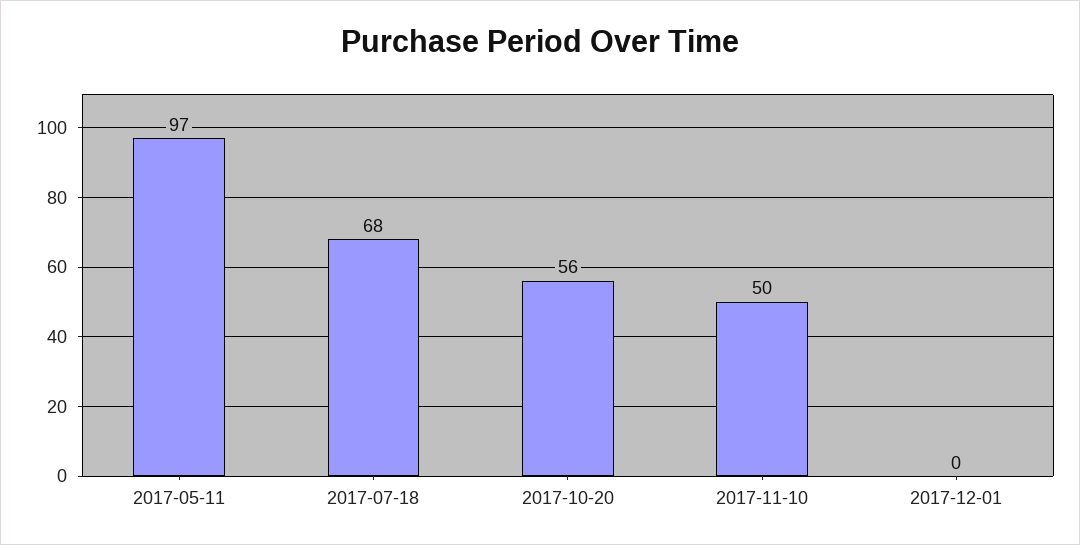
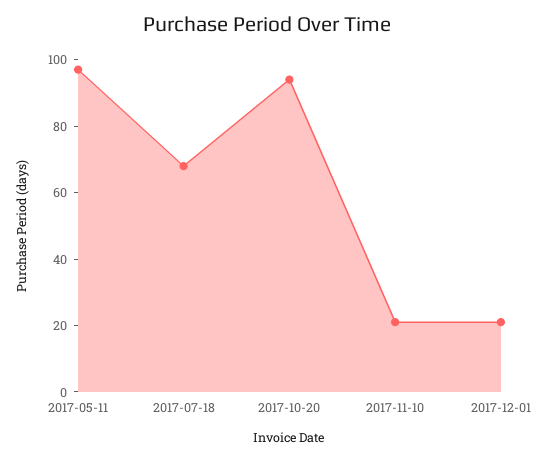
2017-10-20: 56 -> 95
2017-11-10: 50 -> 20
2017-12-01: 0 -> 20

